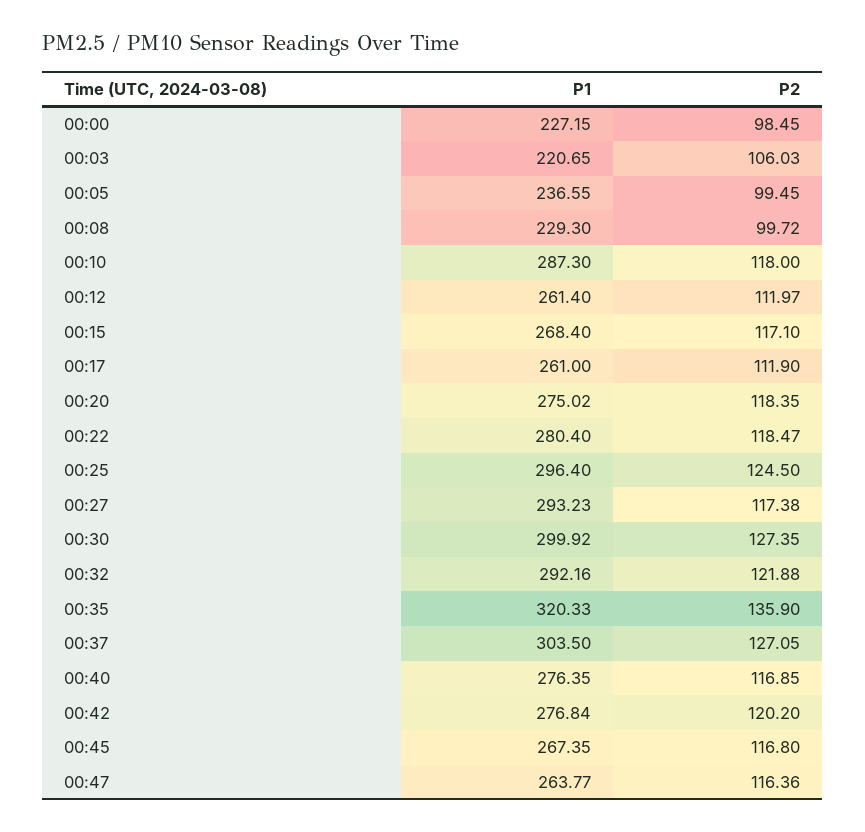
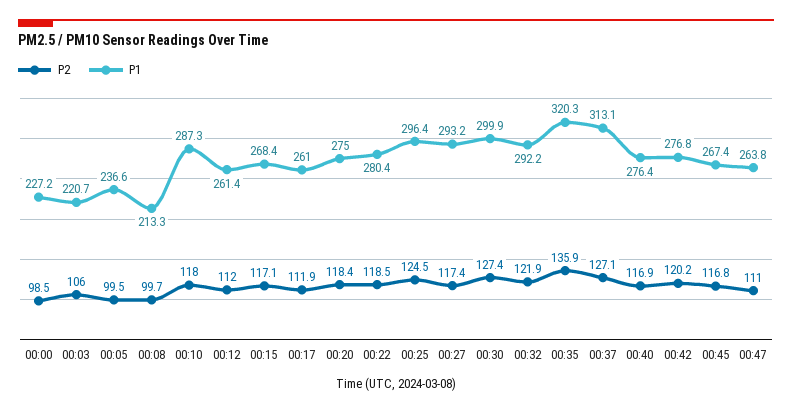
P1, 00:08: 229.3 -> 213.3
P1, 00:37: 303.5 -> 313.1
P2, 00:47: 116.36 -> 111

